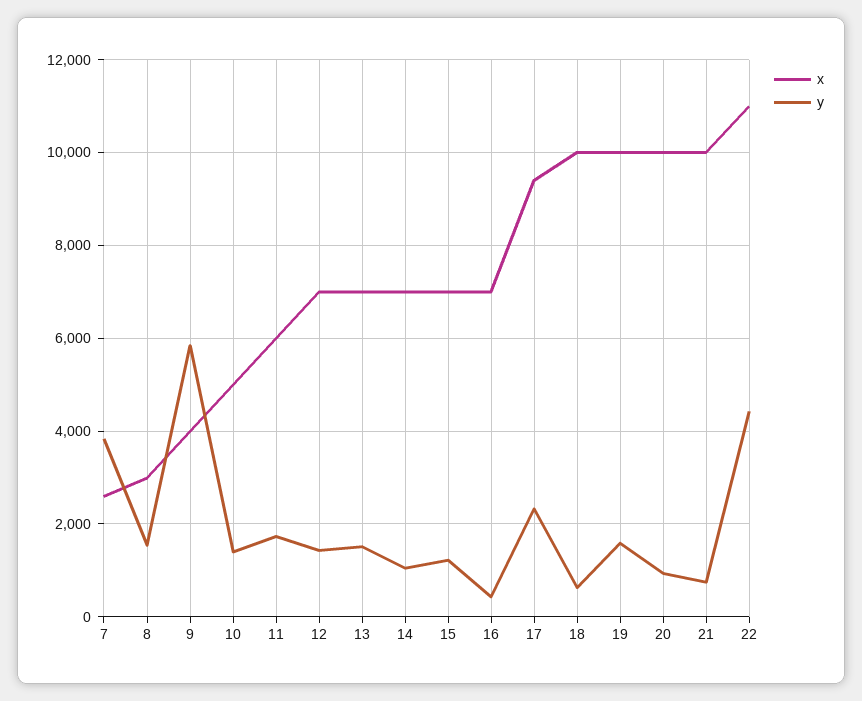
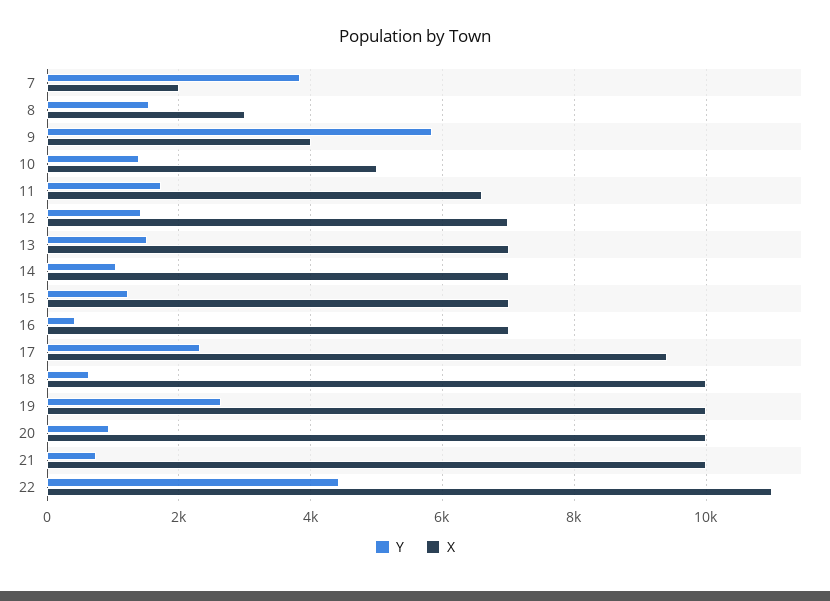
x, 7: 2600 -> 2000
x, 11: 6000 -> 6600
y, 19: 1600 -> 2600

